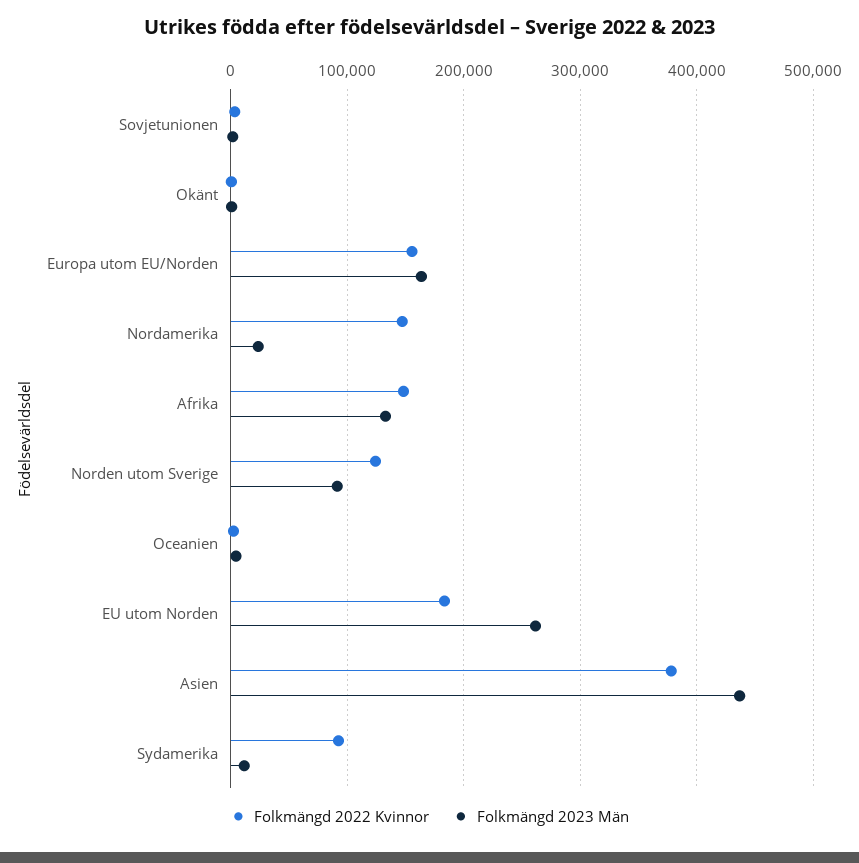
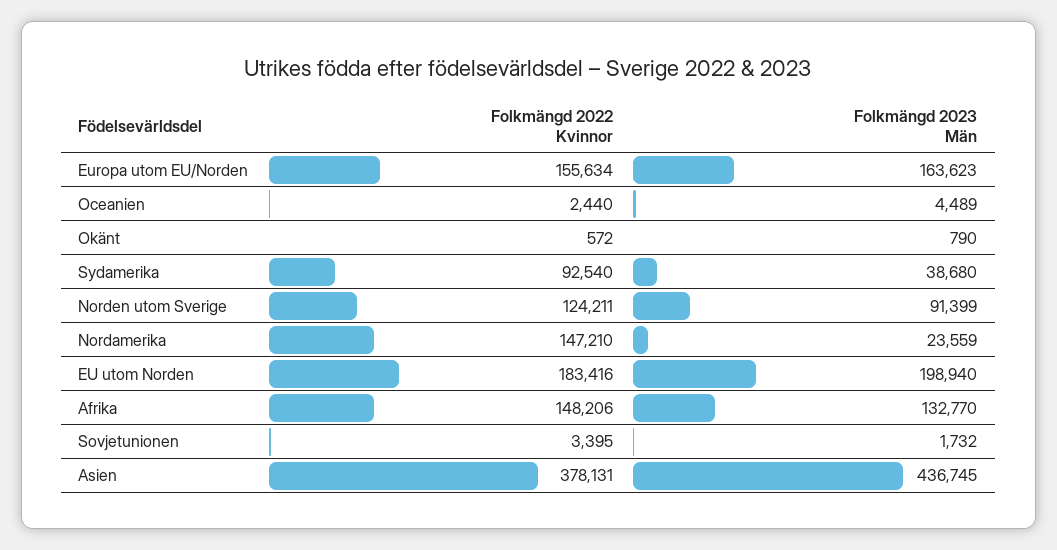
Folkmängd 2023 Män, EU utom Norden: 260000 -> 198940
Folkmängd 2023 Män, Sydamerika: 10000 -> 38680

